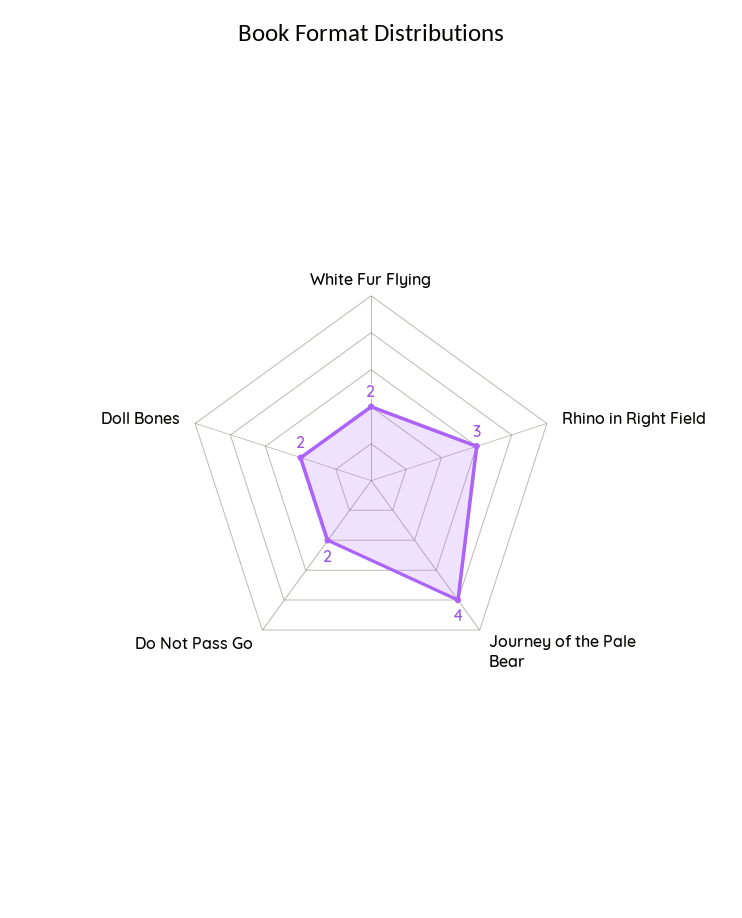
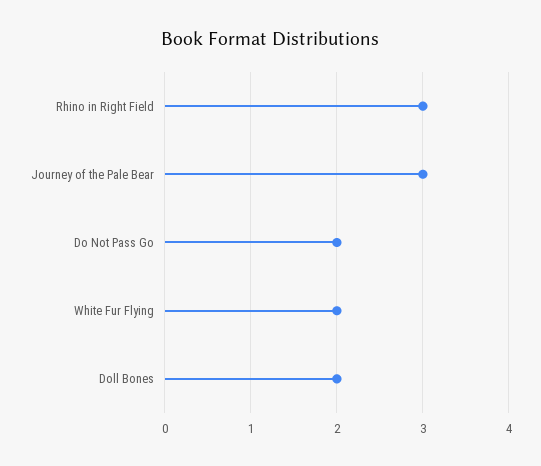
Journey of the Pale Bear: 4 -> 3

